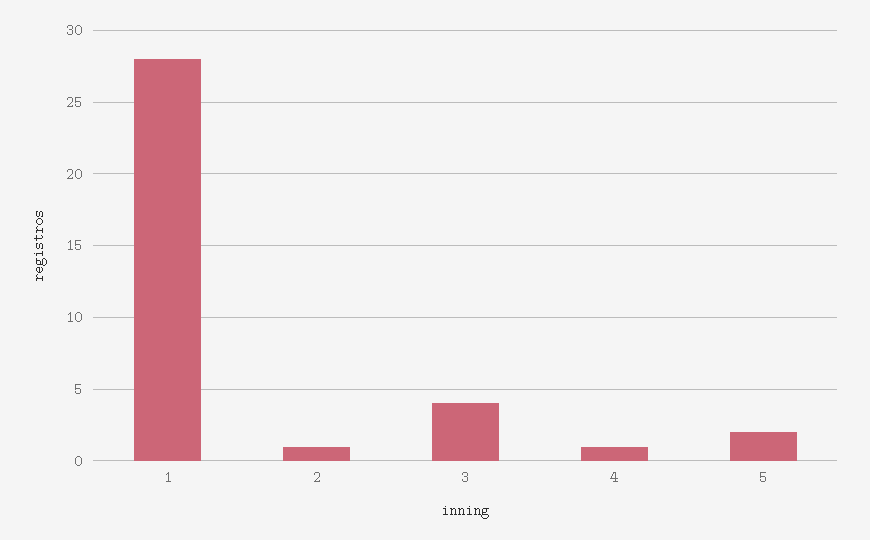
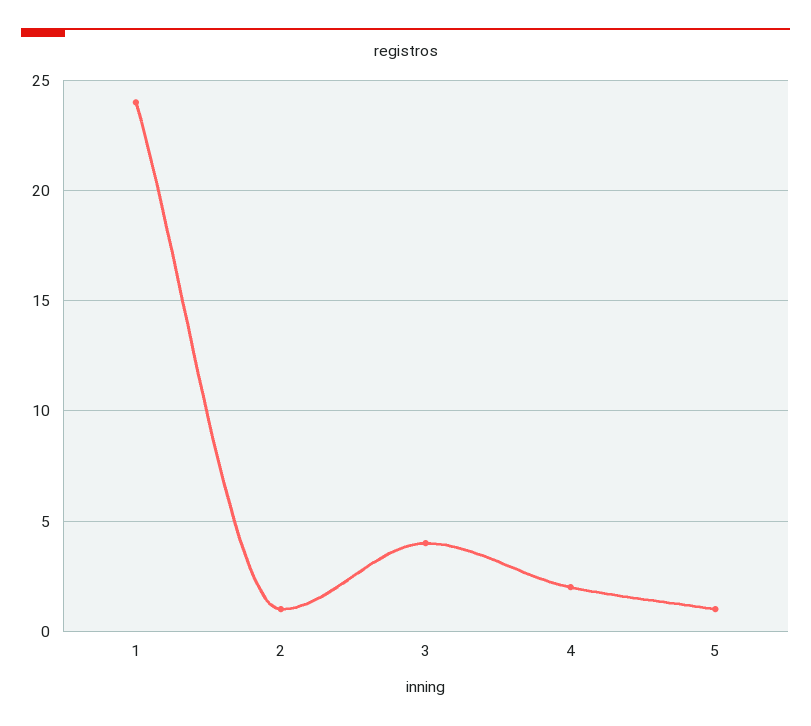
1: 28 -> 24
4: 1 -> 2
5: 2 -> 1

